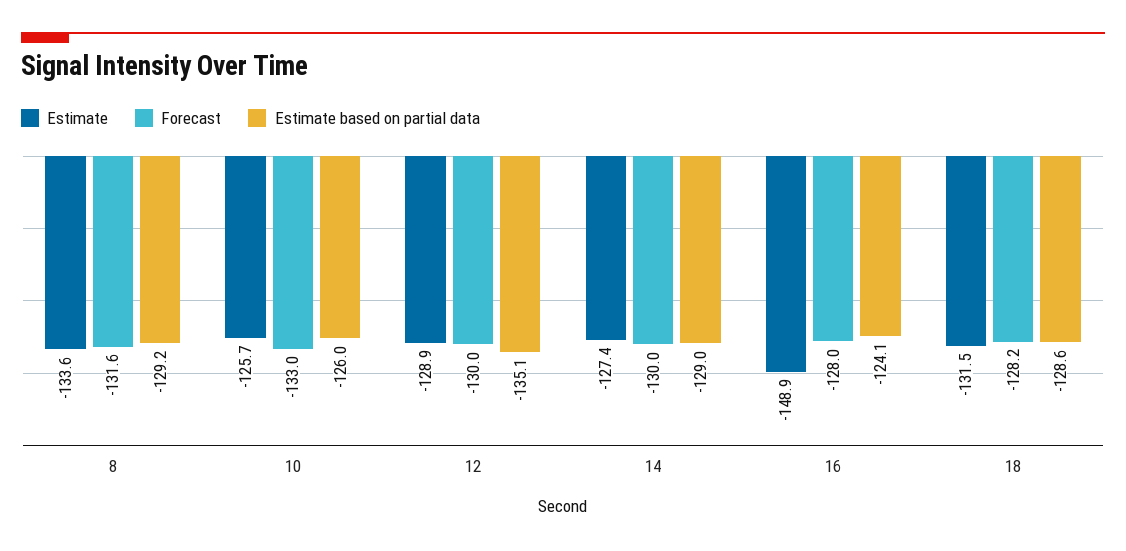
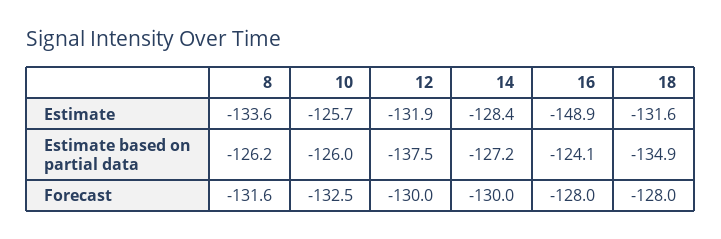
Estimate based on partial data, 8: -129.2 -> -126.2
Forecast, 10: -133 -> -132.5
Estimate, 12: -128.9 -> -131.9
Estimate based on partial data, 12: -135.1 -> -137.5
Estimate, 14: -127.4 -> -128.4
Estimate based on partial data, 14: -129 -> -127.2
Estimate, 18: -131.5 -> -131.6
Forecast, 18: -128.2 -> -128
Estimate based on partial data, 18: -128.6 -> -134.9

